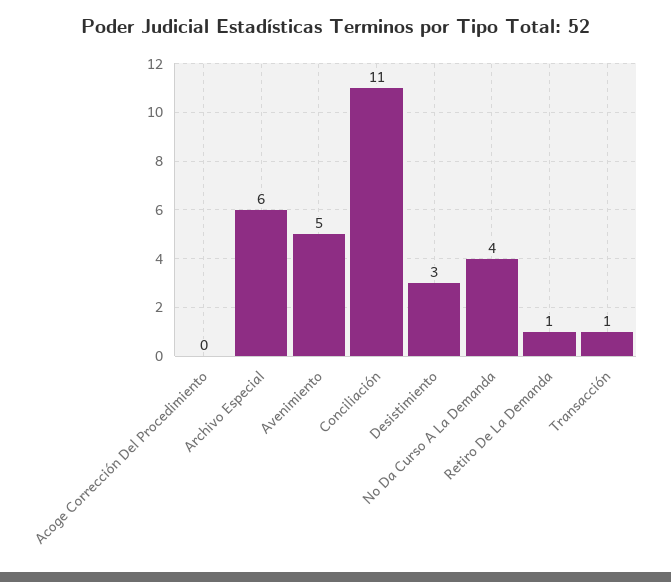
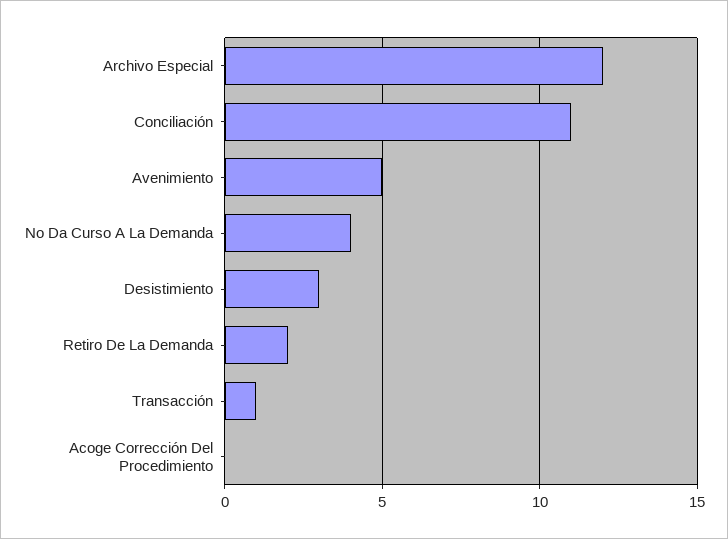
Archivo Especial: 6 -> 12
Retiro De La Demanda: 1 -> 2

